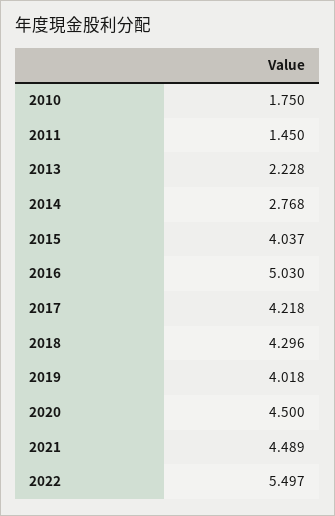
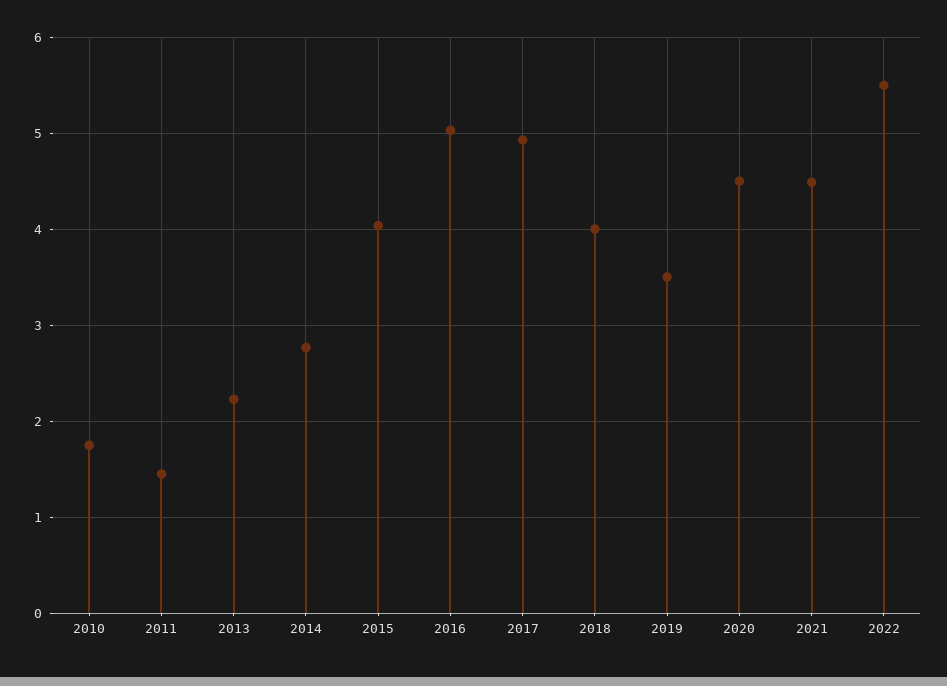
2017: 4.218 -> 4.9
2018: 4.296 -> 4
2019: 4.018 -> 3.5

